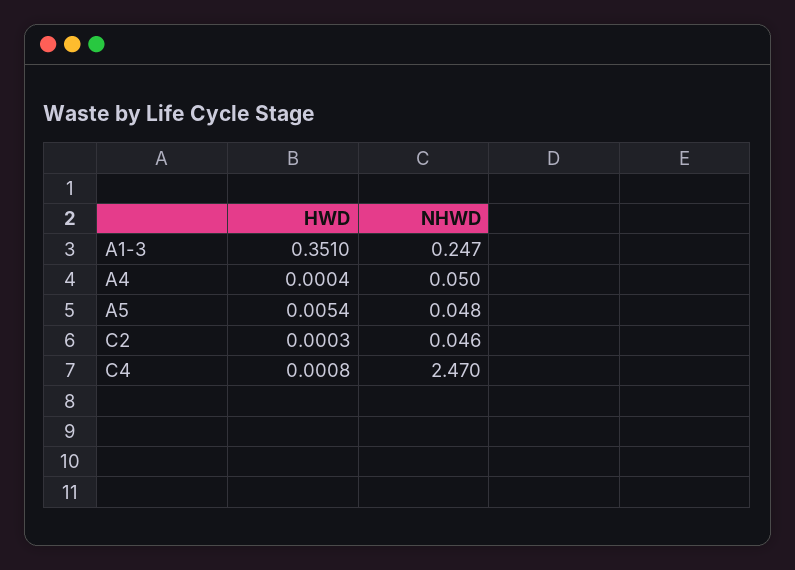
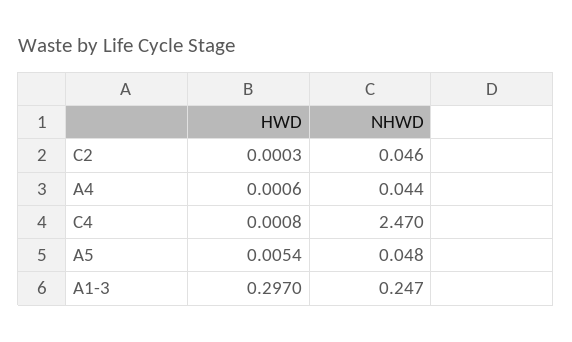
HWD, A1-3: 0.351 -> 0.297
HWD, A4: 0.0004 -> 0.0006
NHWD, A4: 0.05 -> 0.044

